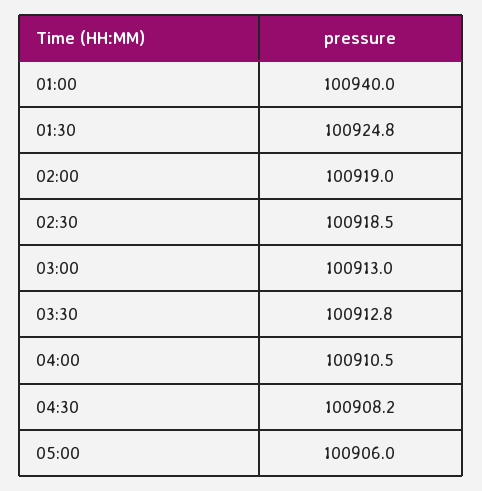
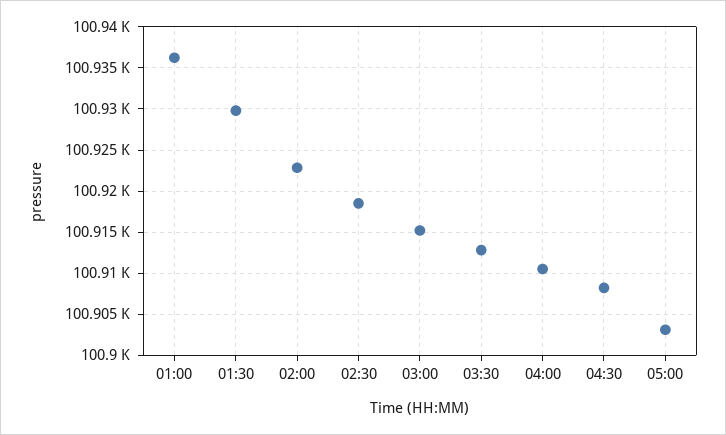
01:00: 100940 -> 100936
01:30: 100924.8 -> 100930
02:00: 100919 -> 100923
03:00: 100913 -> 100915
05:00: 100906 -> 100903

